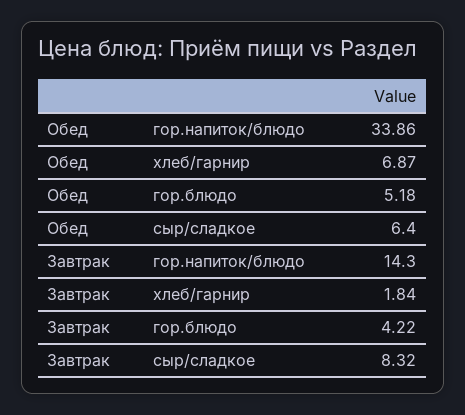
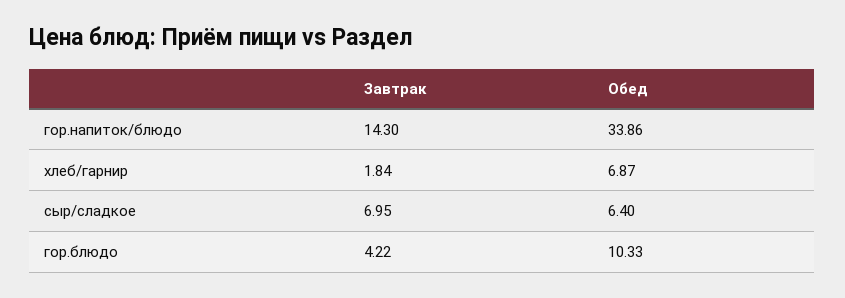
Обед, гор.блюдо: 5.18 -> 10.33
Завтрак, сыр/сладкое: 8.32 -> 6.95

